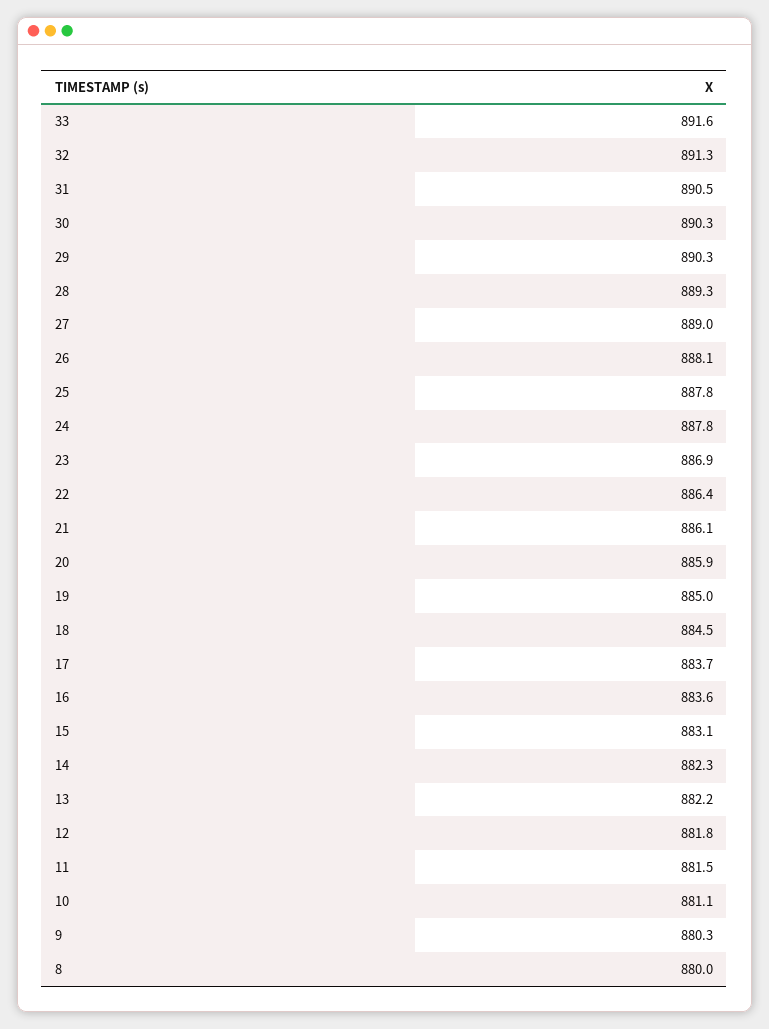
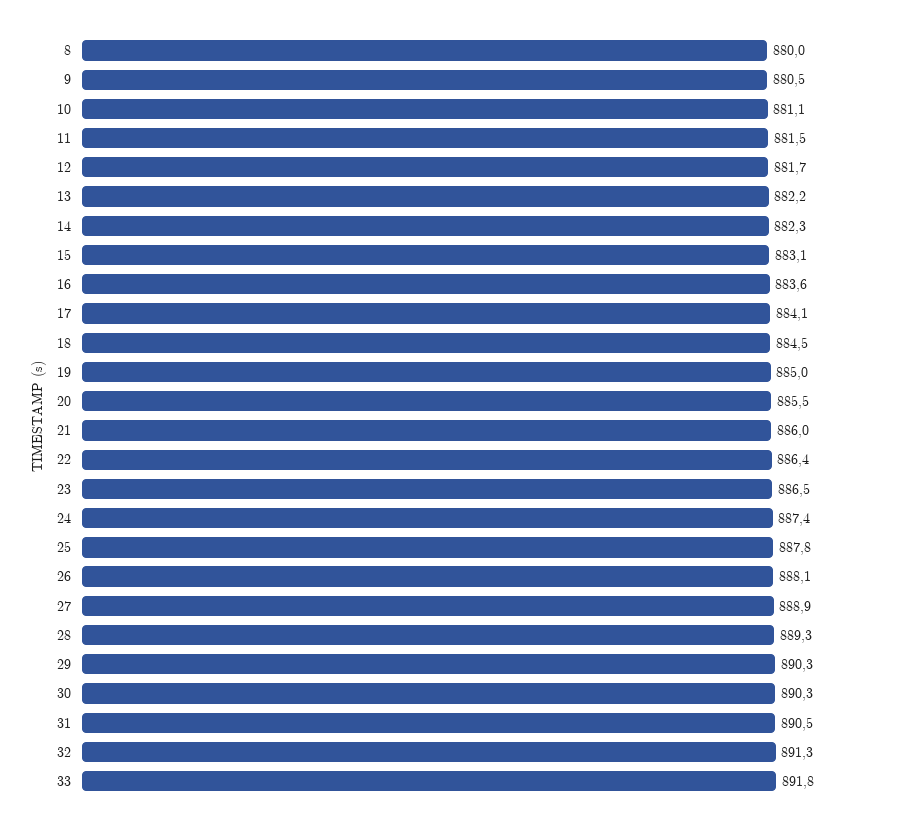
33: 891.6 -> 891.8
27: 889 -> 888.9
24: 887.8 -> 887.4
23: 886.9 -> 886.5
21: 886.1 -> 886
20: 885.9 -> 885.5
17: 883.7 -> 884.1
12: 881.8 -> 881.7
9: 880.3 -> 880.5

